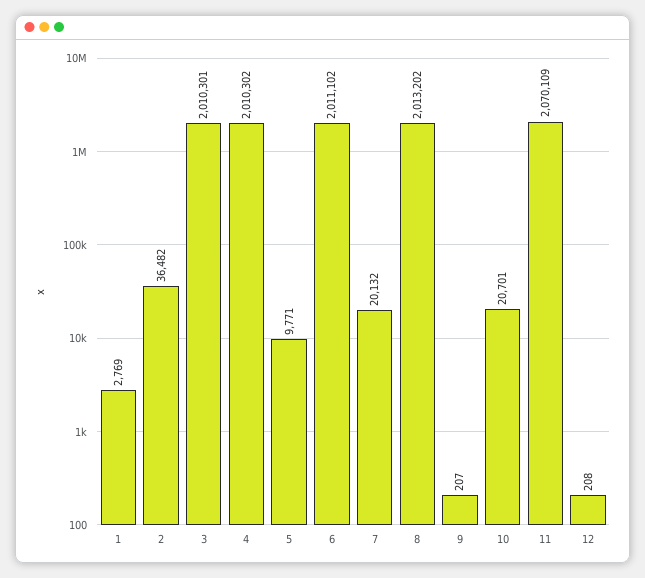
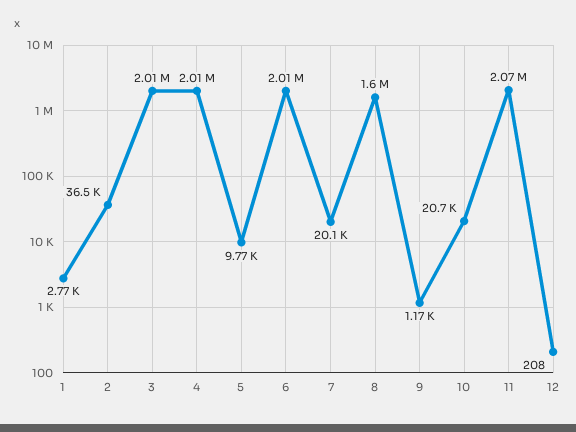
8: 2013202 -> 1600000
9: 207 -> 1170

